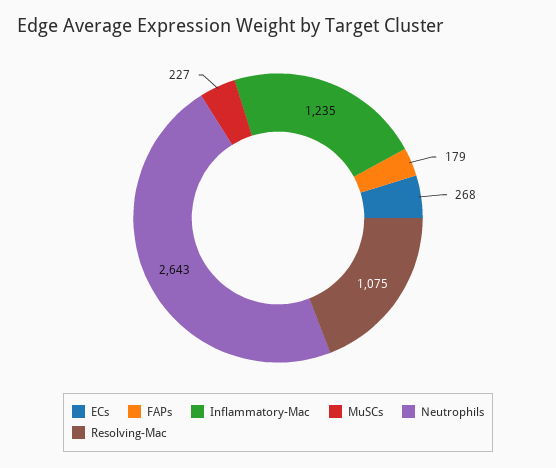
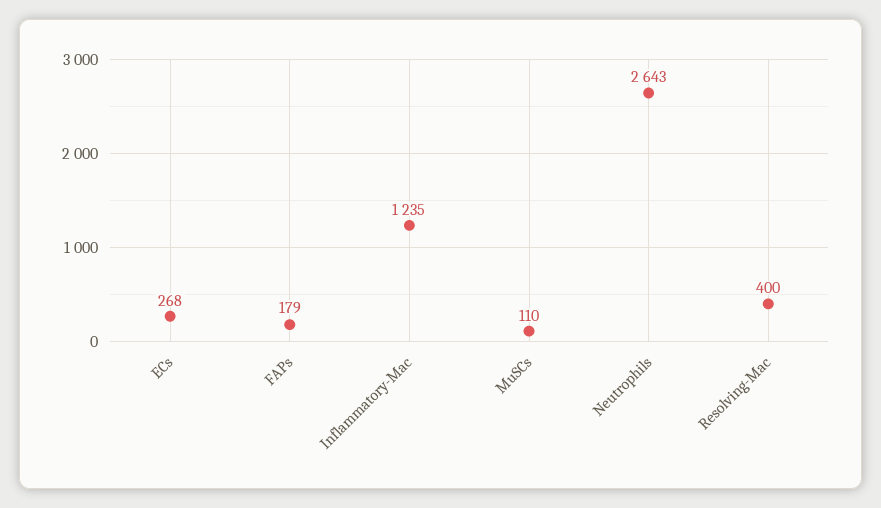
MuSCs: 227 -> 110
Resolving-Mac: 1075 -> 400

